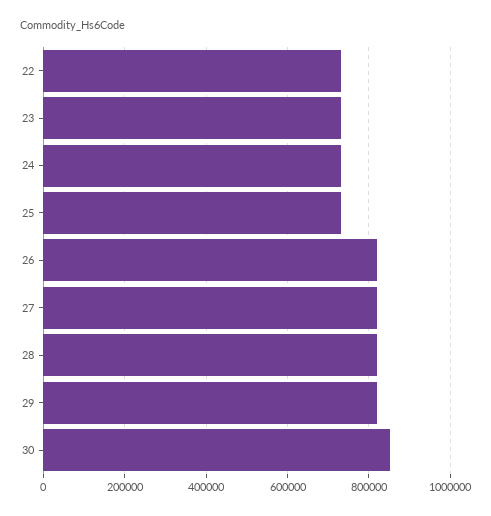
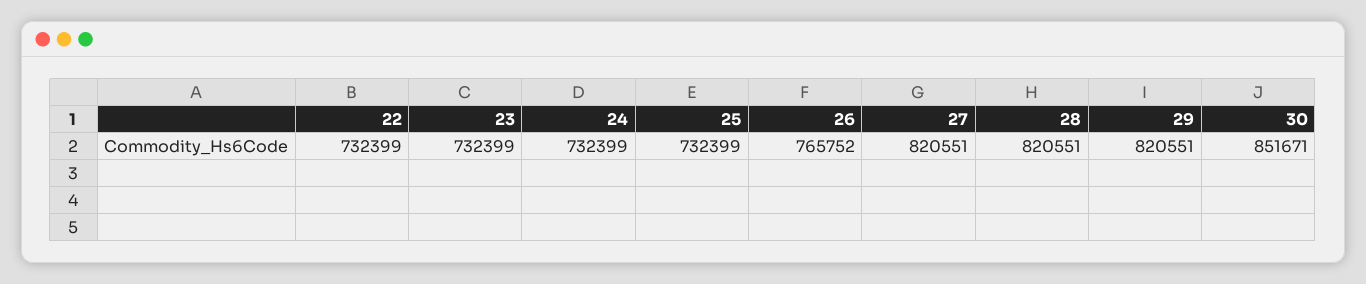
26: 820000 -> 765752

